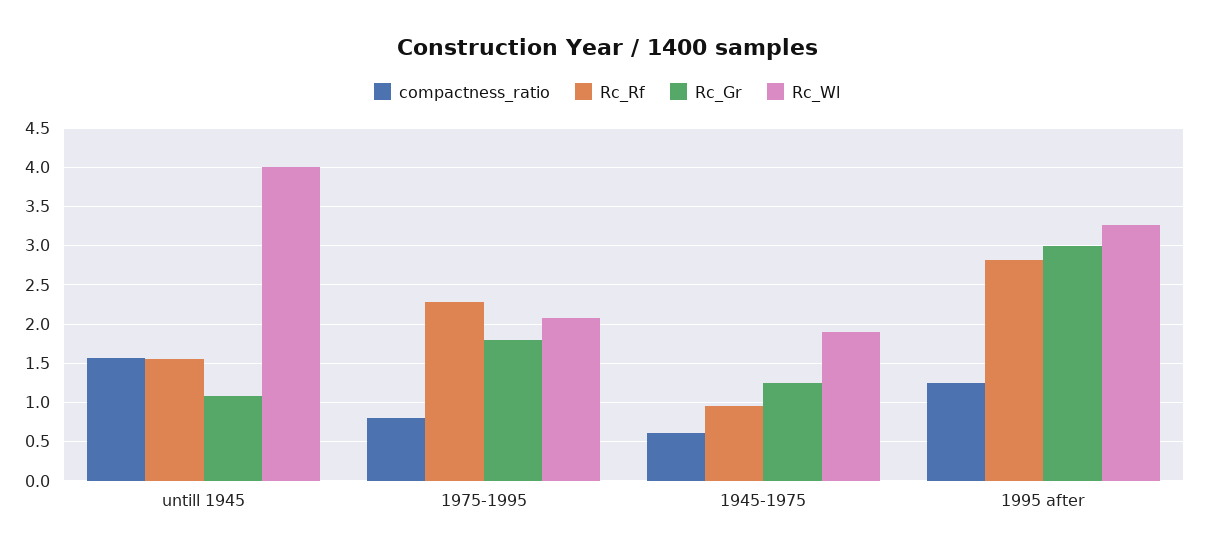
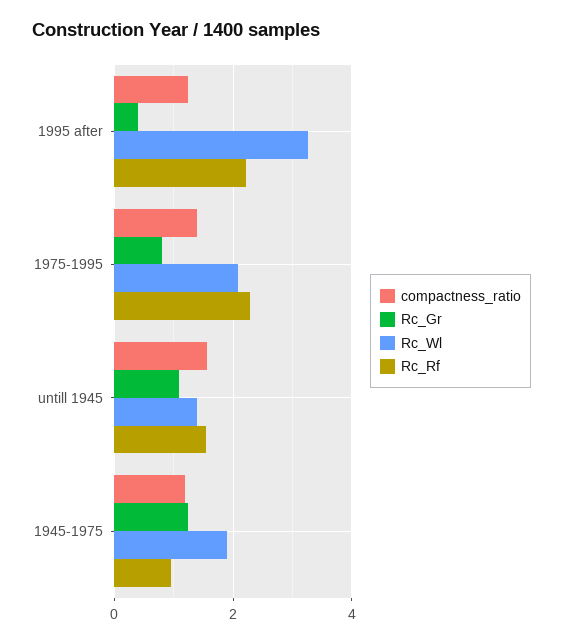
Rc_Wl, untill 1945: 4 -> 1.4
compactness_ratio, 1975-1995: 0.8 -> 1.4
Rc_Gr, 1975-1995: 1.8 -> 0.8
compactness_ratio, 1945-1975: 0.6 -> 1.2
Rc_Rf, 1995 after: 2.8 -> 2.2
Rc_Gr, 1995 after: 3 -> 0.4

